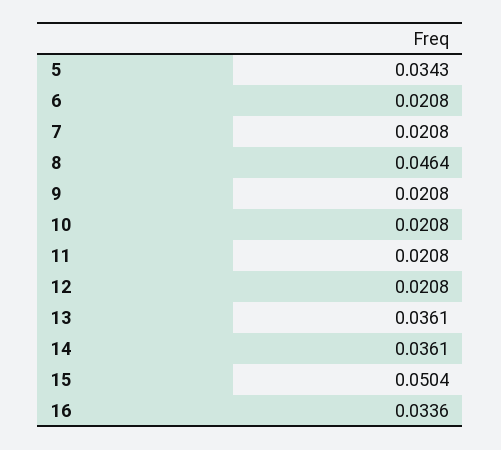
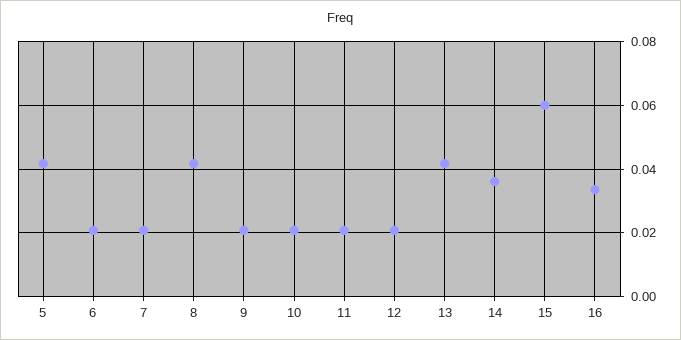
5: 0.0343 -> 0.042
8: 0.0464 -> 0.042
13: 0.0361 -> 0.042
15: 0.0504 -> 0.06

